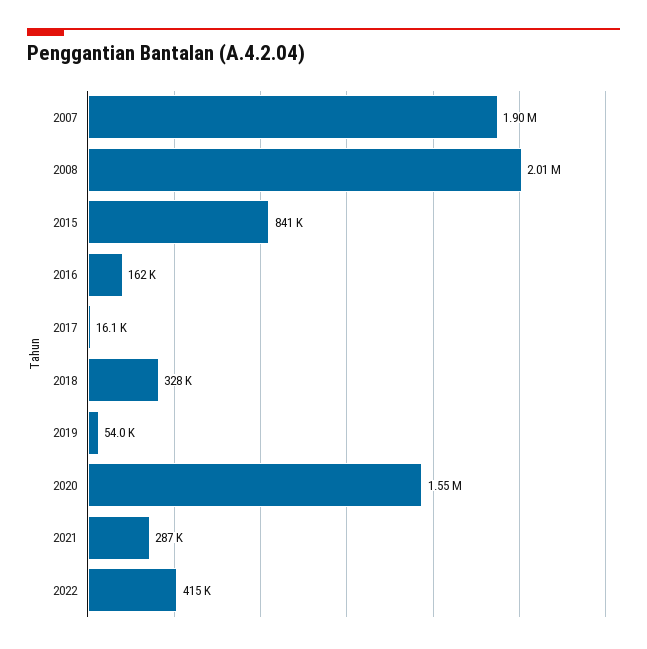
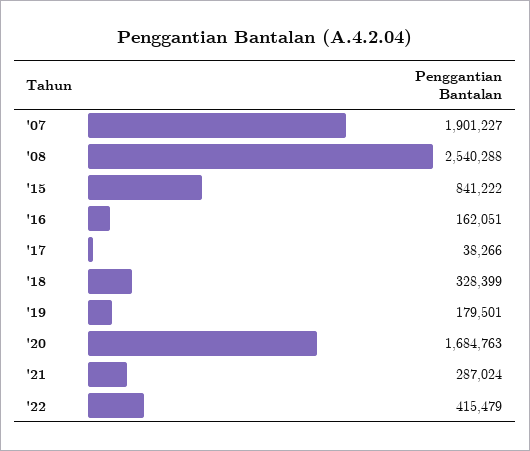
2008: 2010000 -> 2540288
2017: 16100 -> 38266
2019: 54000 -> 179501
2020: 1550000 -> 1684763

